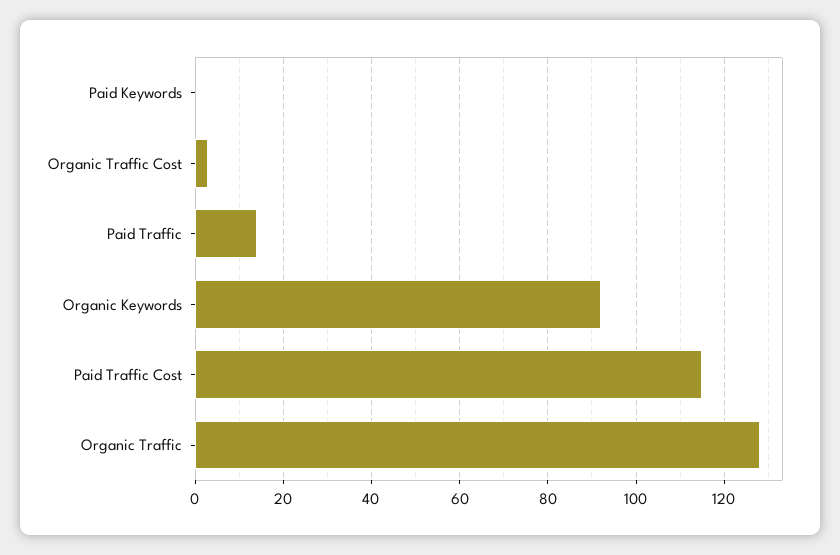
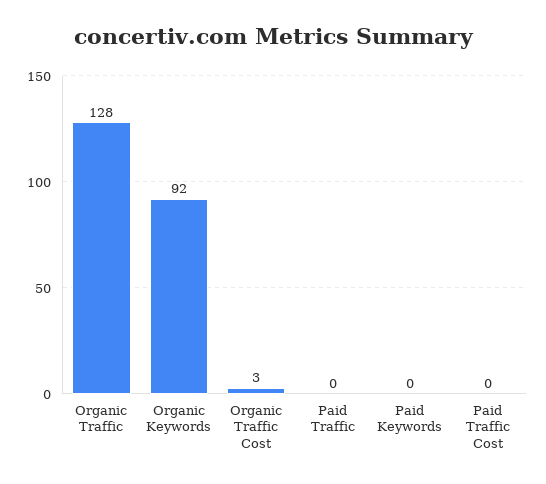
Paid Traffic: 15 -> 0
Paid Traffic Cost: 115 -> 0

